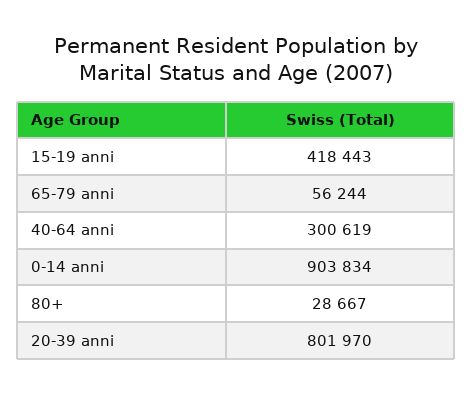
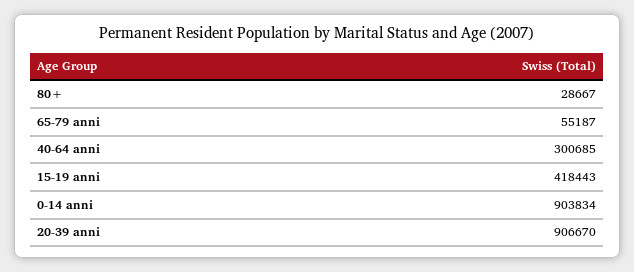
65-79 anni: 56244 -> 55187
40-64 anni: 300619 -> 300685
20-39 anni: 801970 -> 906670

